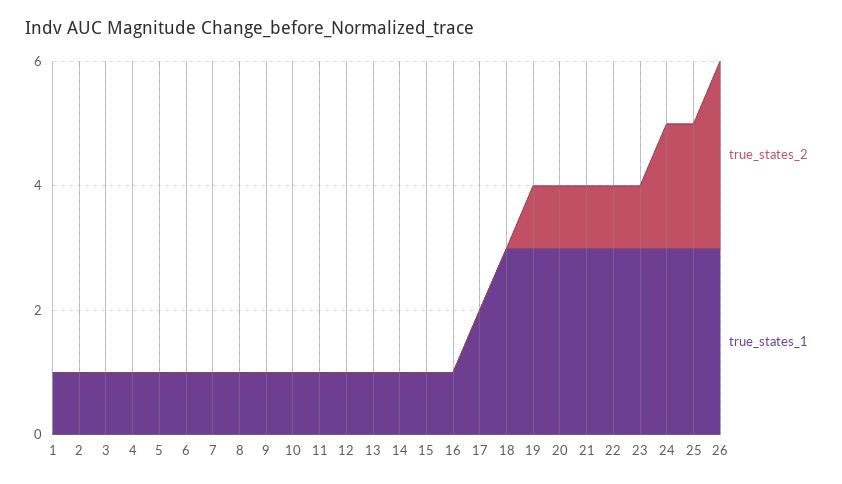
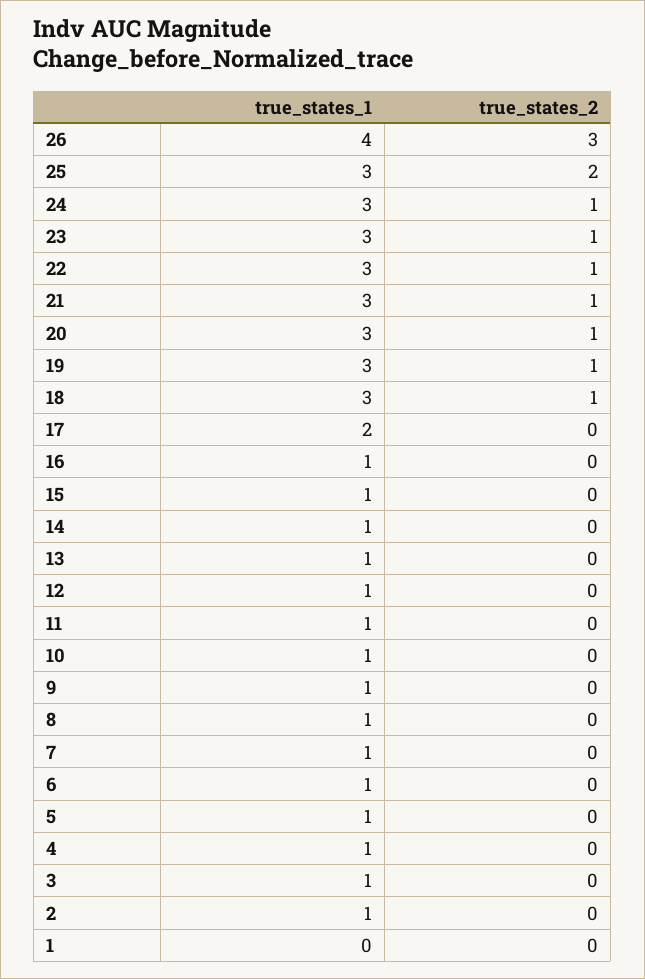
true_states_1, 1: 1 -> 0
true_states_2, 18: 0 -> 1
true_states_2, 24: 2 -> 1
true_states_1, 26: 3 -> 4

